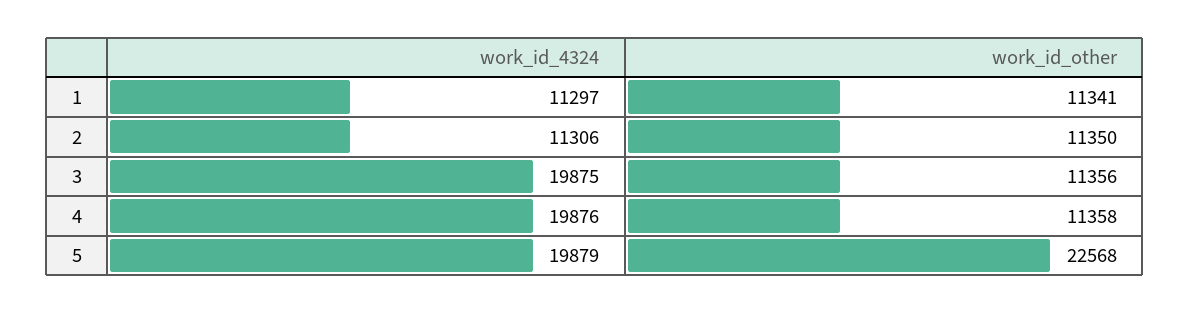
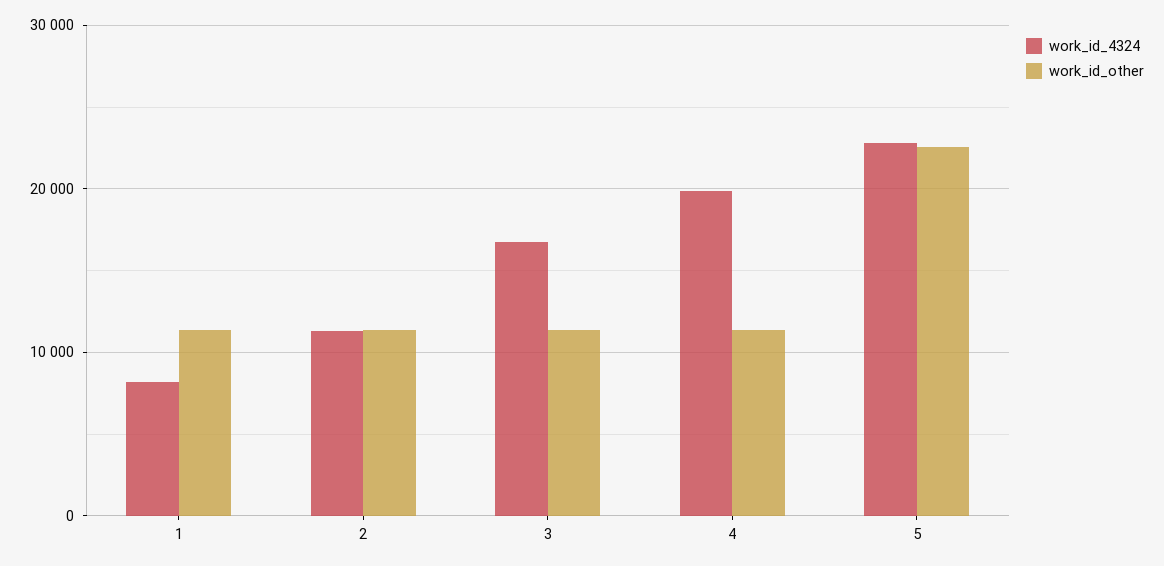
work_id_4324, 1: 11297 -> 8000
work_id_4324, 3: 19875 -> 17000
work_id_4324, 5: 19879 -> 23000

